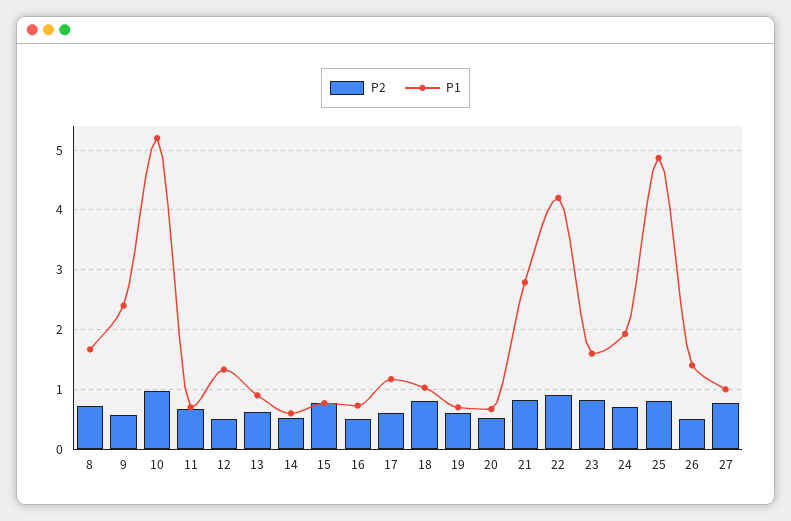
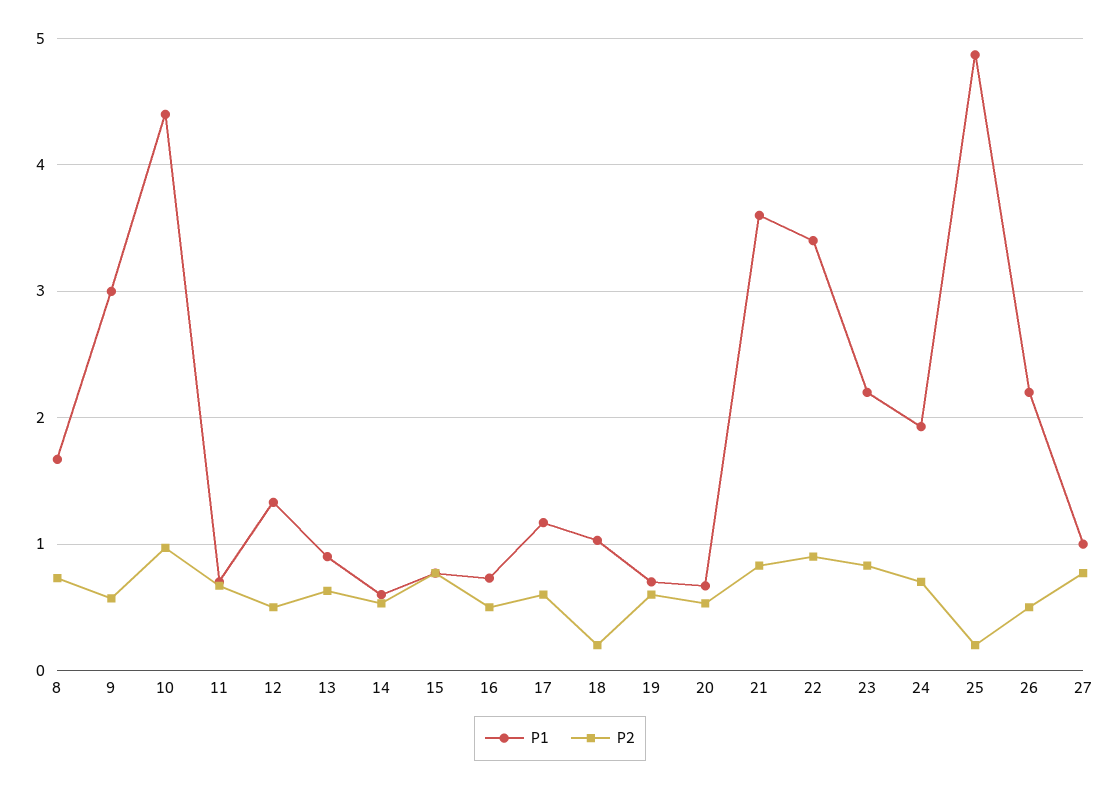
P1, 9: 2.4 -> 3
P1, 10: 5.2 -> 4.4
P2, 18: 0.8 -> 0.2
P1, 21: 2.8 -> 3.6
P1, 22: 4.2 -> 3.4
P1, 23: 1.6 -> 2.2
P2, 25: 0.8 -> 0.2
P1, 26: 1.4 -> 2.2

